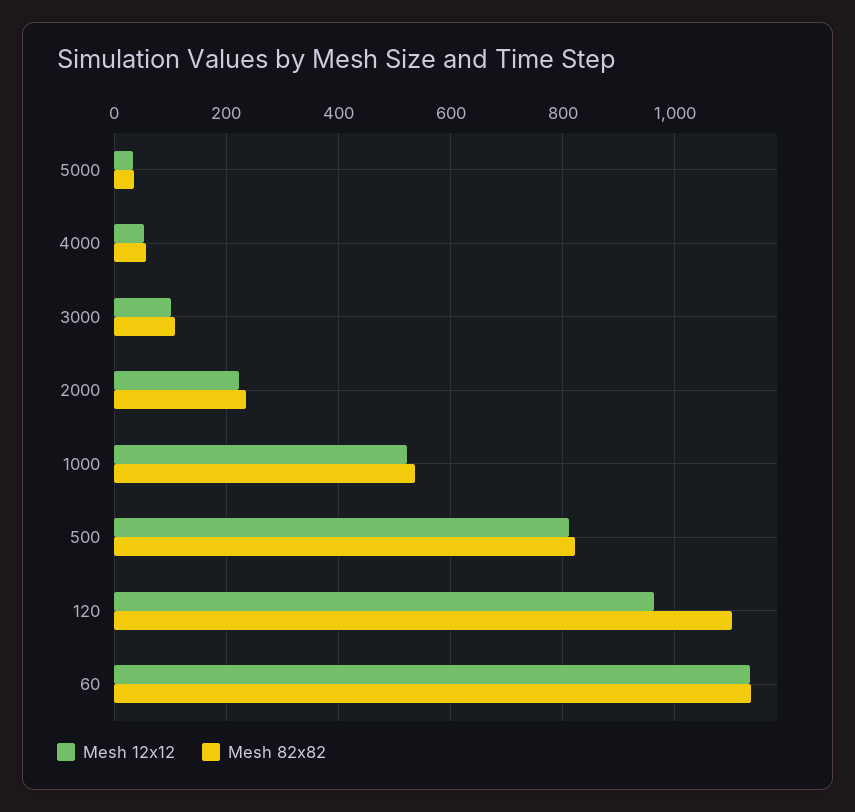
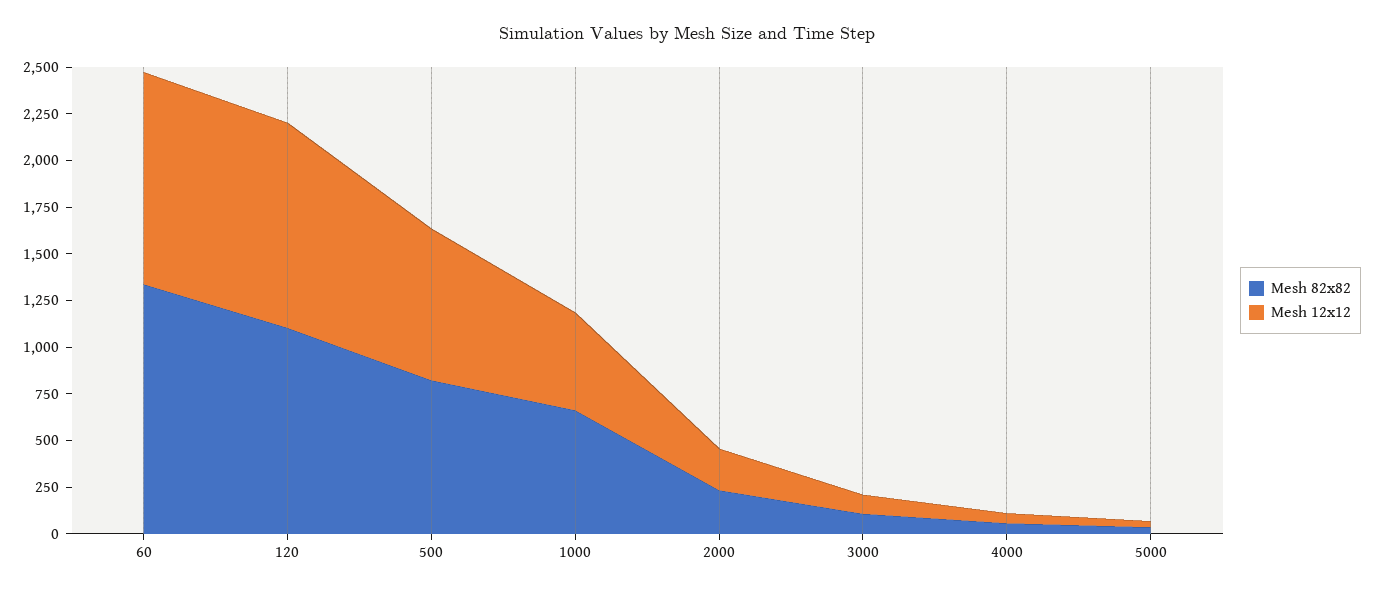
Mesh 82x82, 1000: 540 -> 650
Mesh 12x12, 120: 960 -> 1100
Mesh 82x82, 60: 1140 -> 1350

